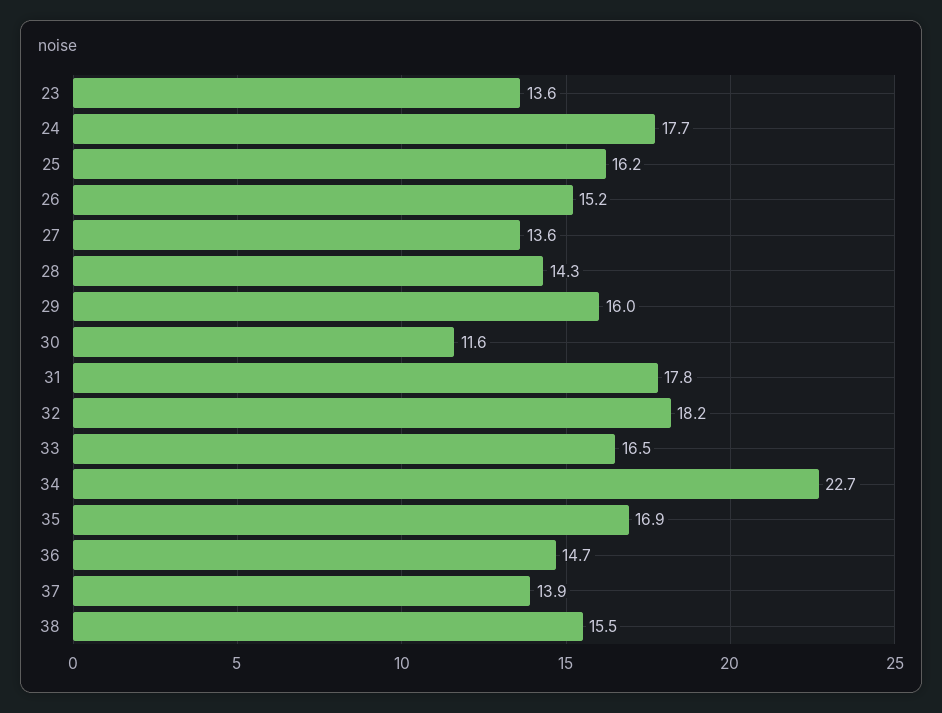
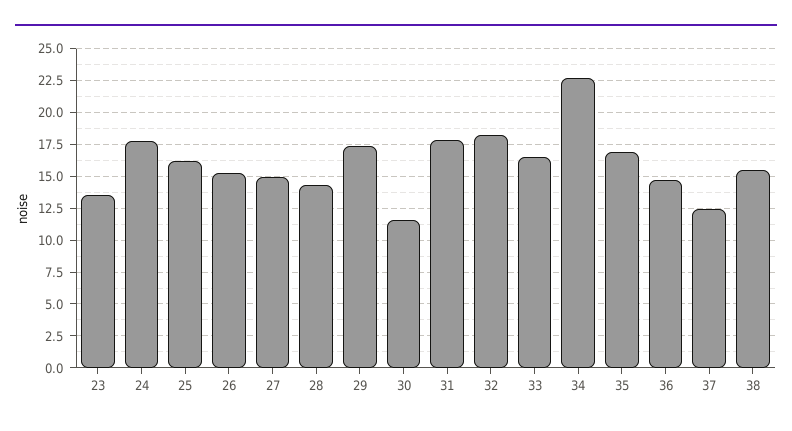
27: 13.6 -> 15
29: 16 -> 17.5
37: 13.9 -> 12.5

